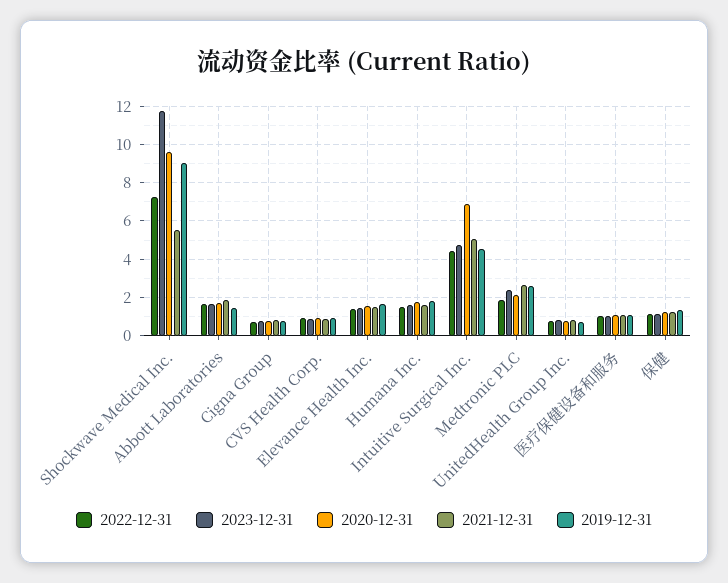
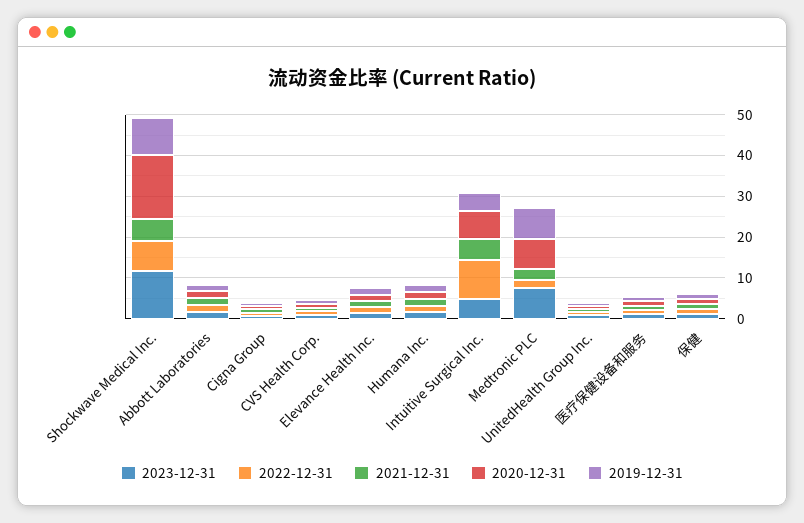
2020-12-31, Shockwave Medical Inc.: 9.5 -> 16
2022-12-31, Intuitive Surgical Inc.: 4.5 -> 10
2023-12-31, Medtronic PLC: 2.5 -> 8
2020-12-31, Medtronic PLC: 2 -> 8
2019-12-31, Medtronic PLC: 2.5 -> 8

